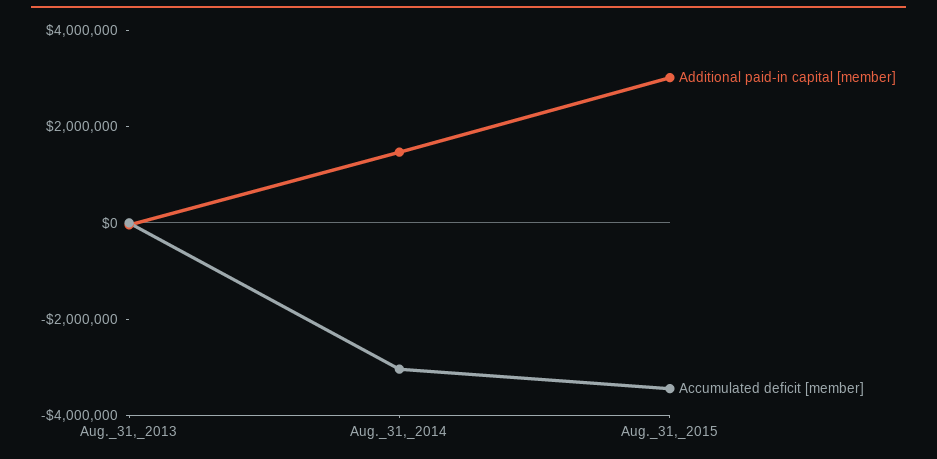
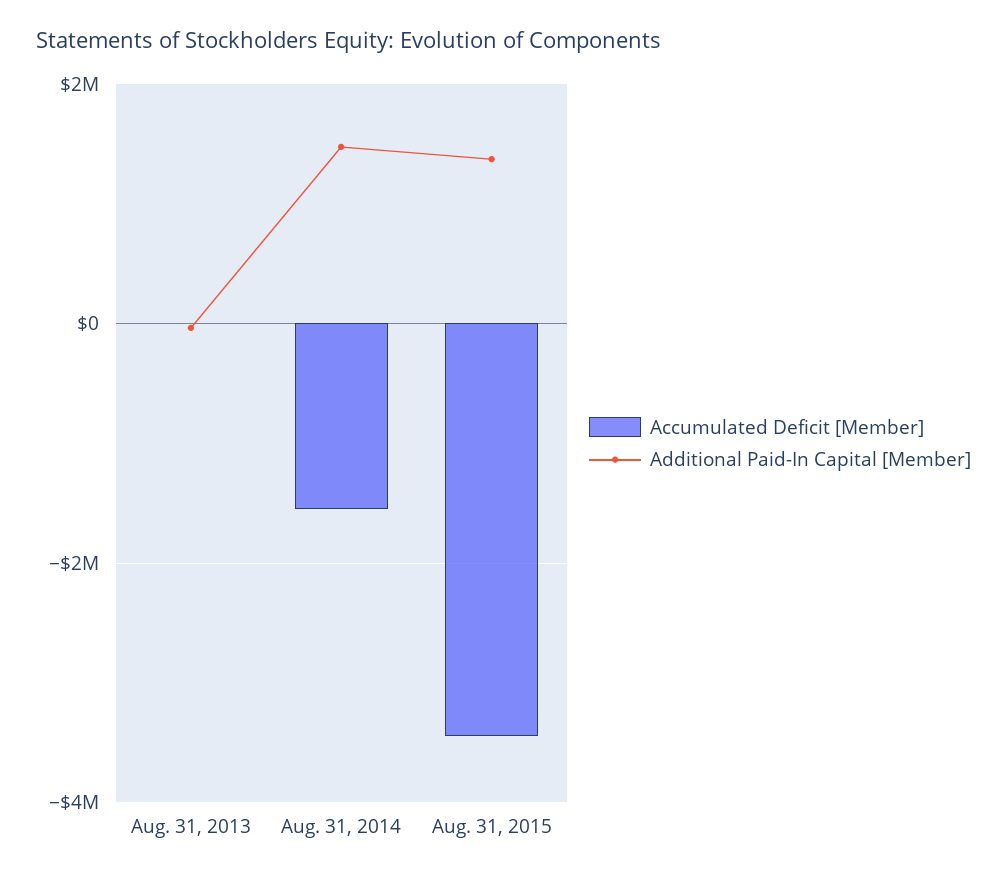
Accumulated deficit [member], Aug._31,_2014: -3000000 -> -1600000
Additional paid-in capital [member], Aug._31,_2015: 3000000 -> 1400000

